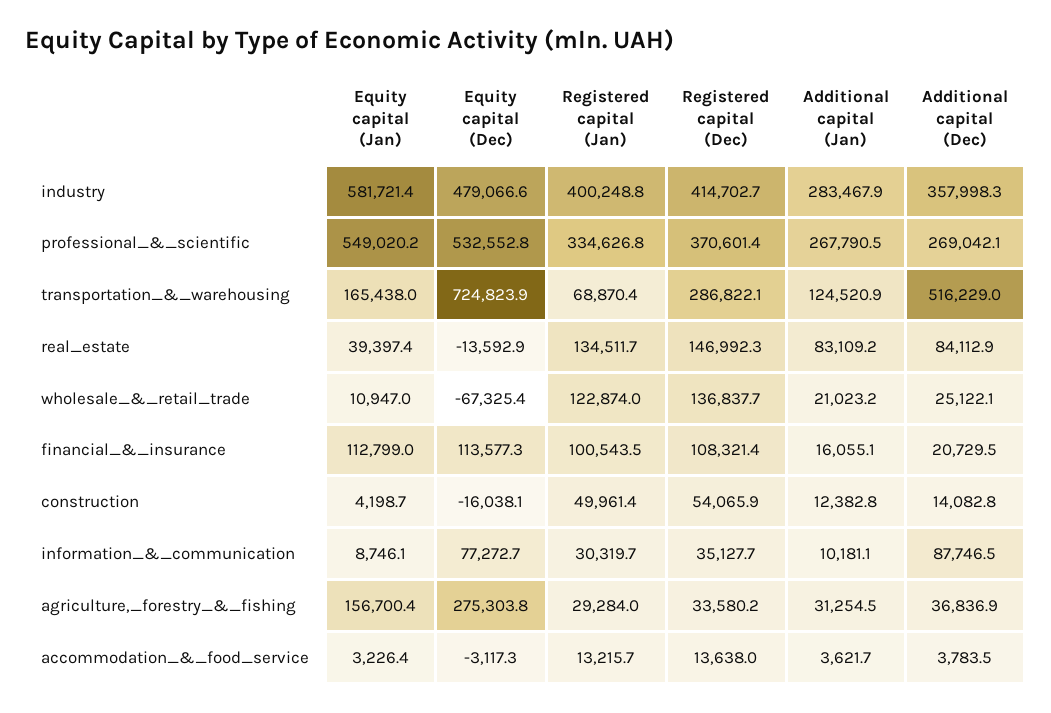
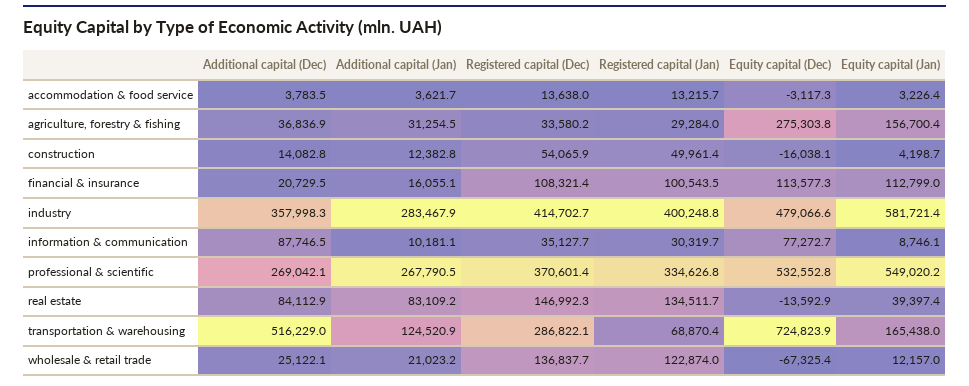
Equity capital (Jan), wholesale_&_retail_trade: 10947 -> 12157

